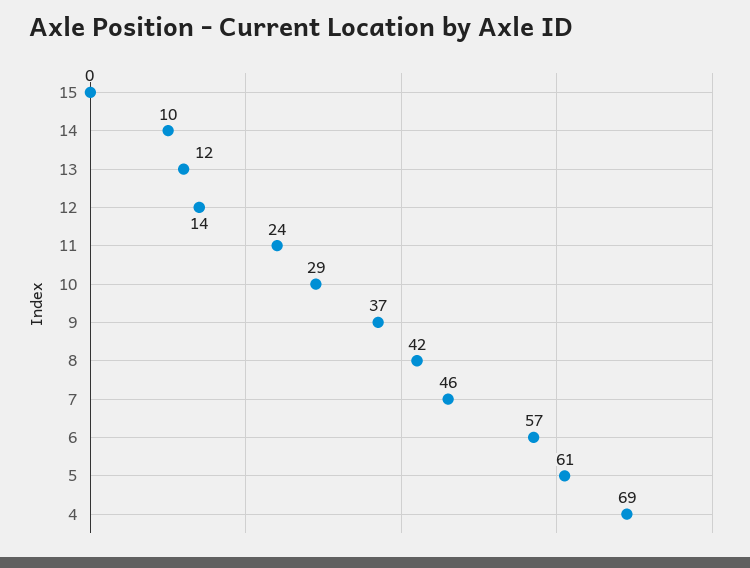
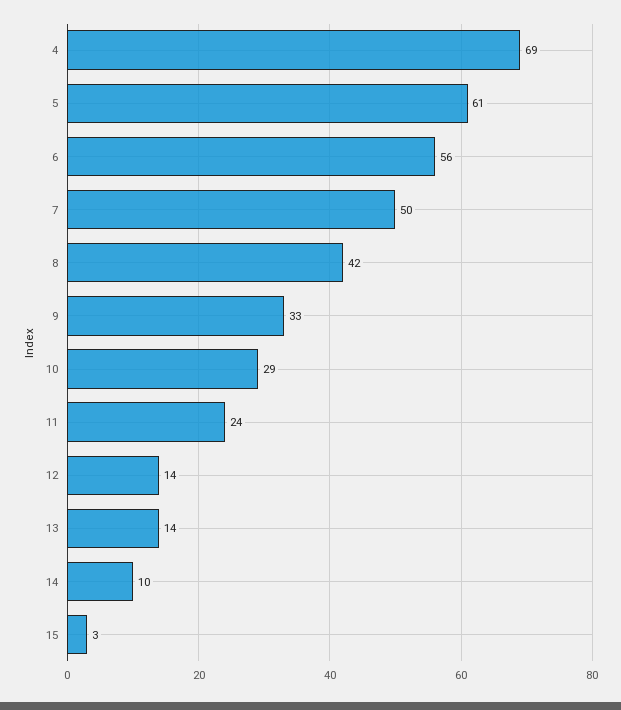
15: 0 -> 3
13: 12 -> 14
9: 37 -> 33
7: 46 -> 50
6: 57 -> 56

